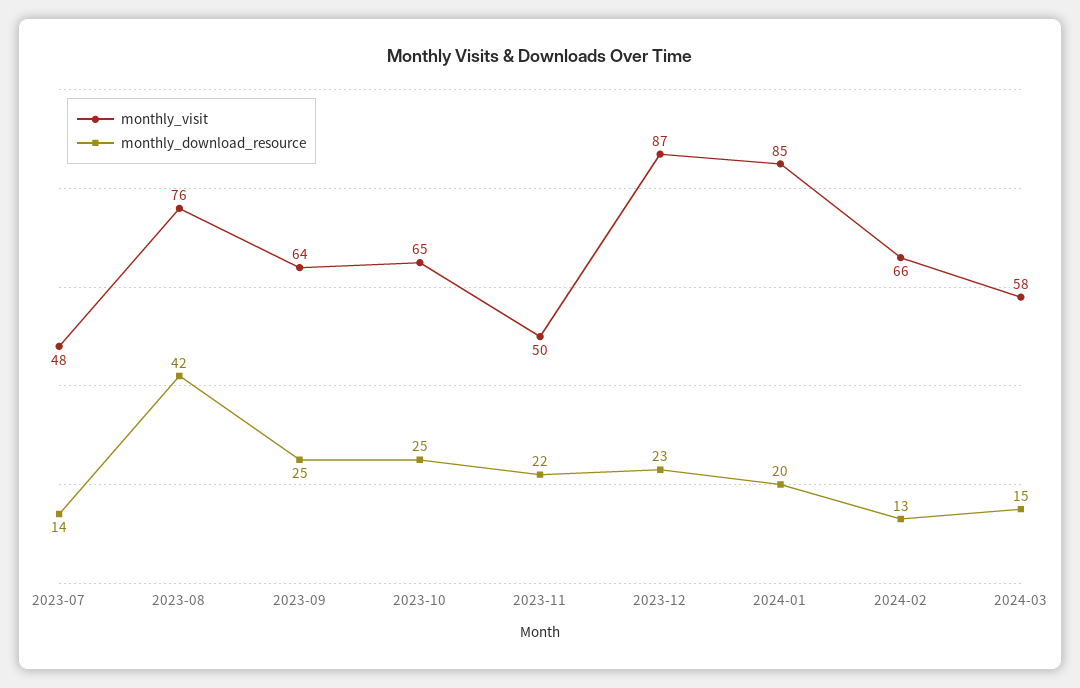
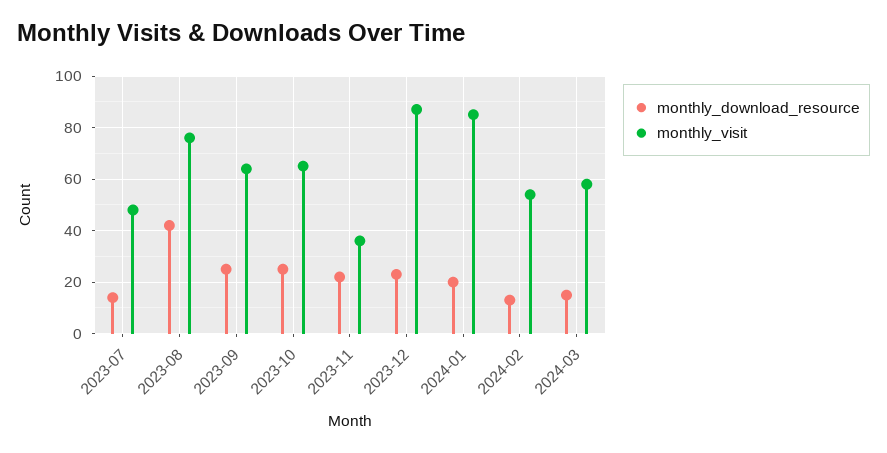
monthly_visit, 2023-11: 50 -> 35
monthly_visit, 2024-02: 66 -> 55

